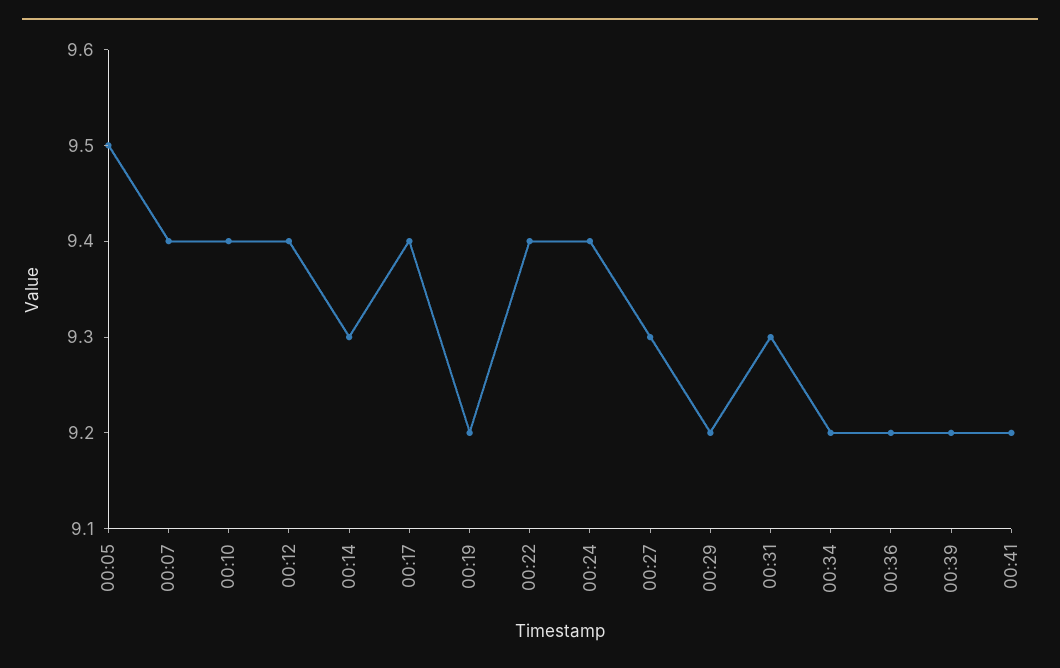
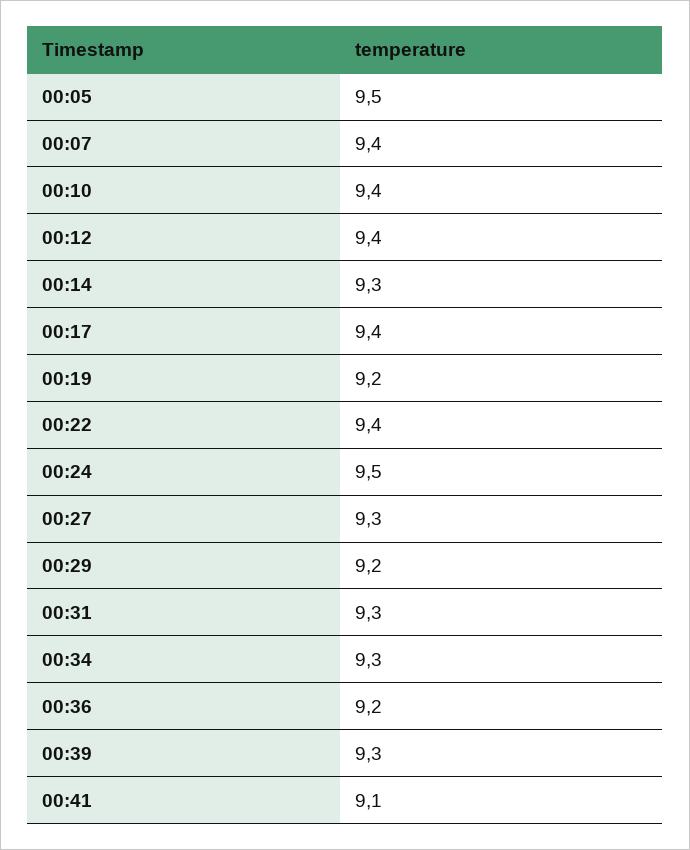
00:24: 9.4 -> 9.5
00:34: 9.2 -> 9.3
00:39: 9.2 -> 9.3
00:41: 9.2 -> 9.1

